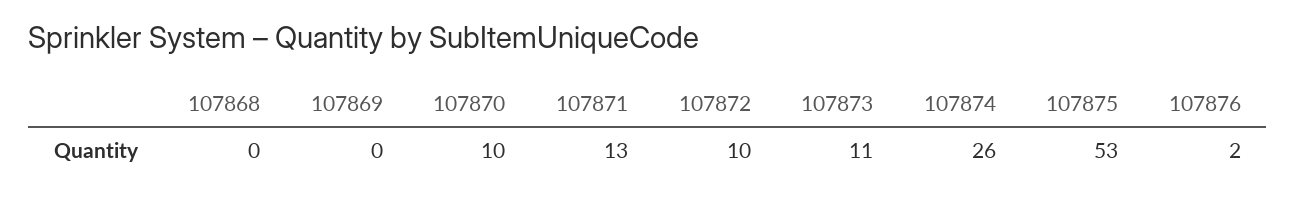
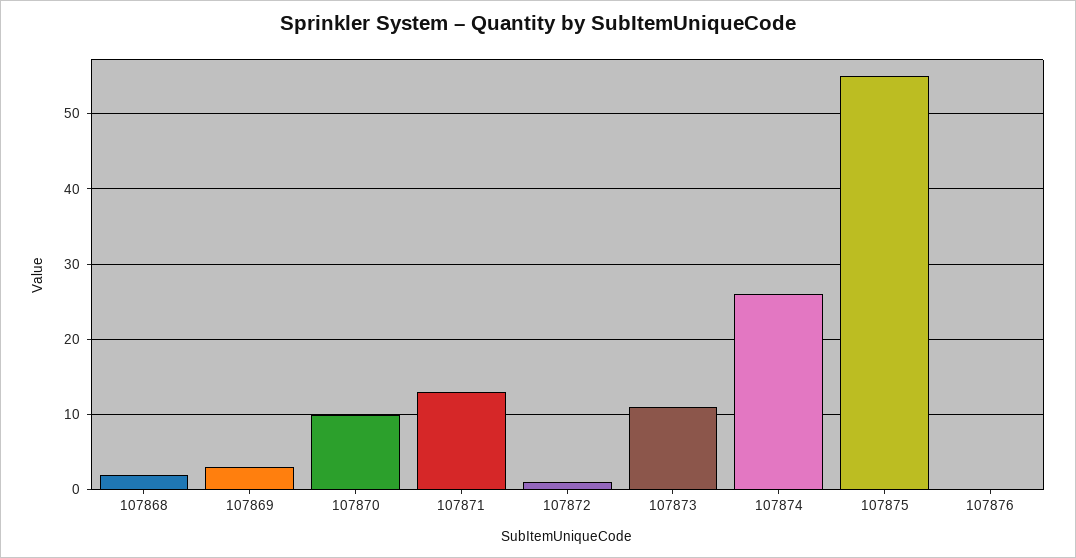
107868: 0 -> 2
107869: 0 -> 3
107872: 10 -> 1
107875: 53 -> 55
107876: 2 -> 0

